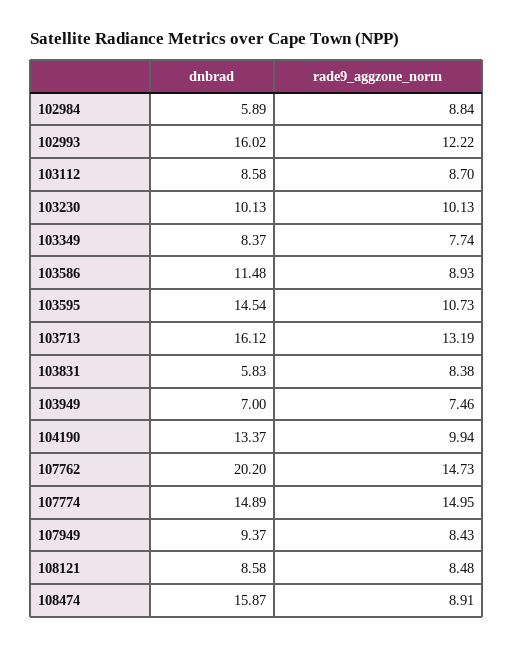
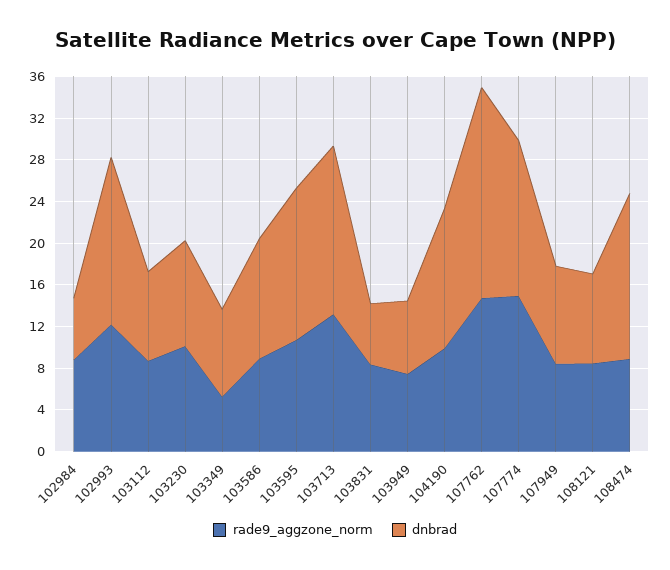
rade9_aggzone_norm, 103349: 7.74 -> 5

